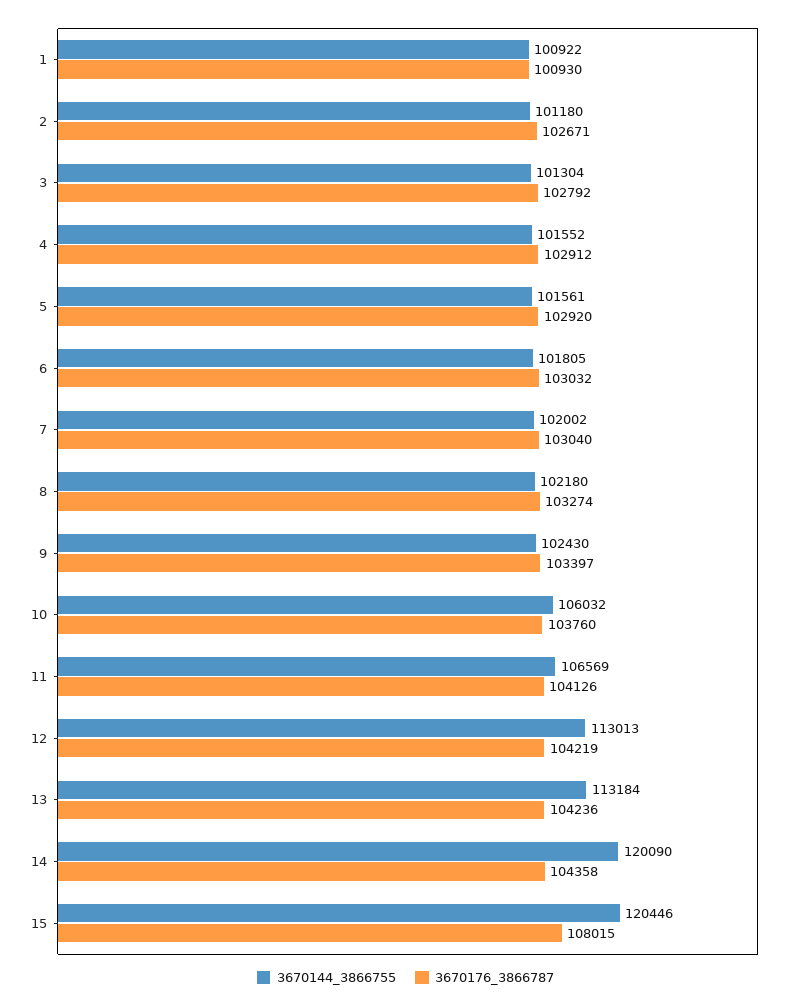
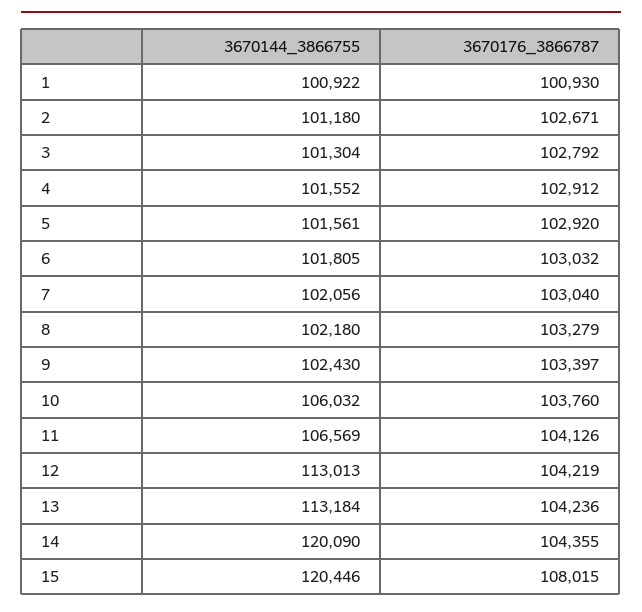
3670144_3866755, 7: 102002 -> 102056
3670176_3866787, 8: 103274 -> 103279
3670176_3866787, 14: 104358 -> 104355

